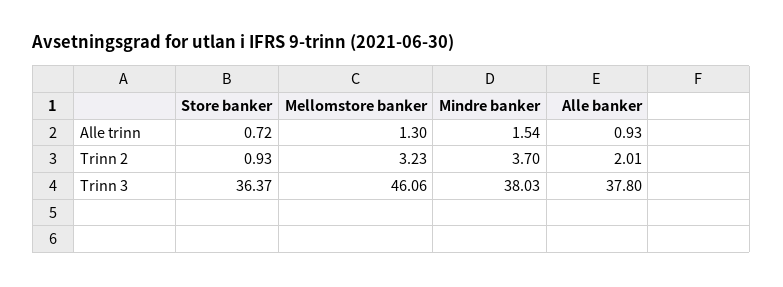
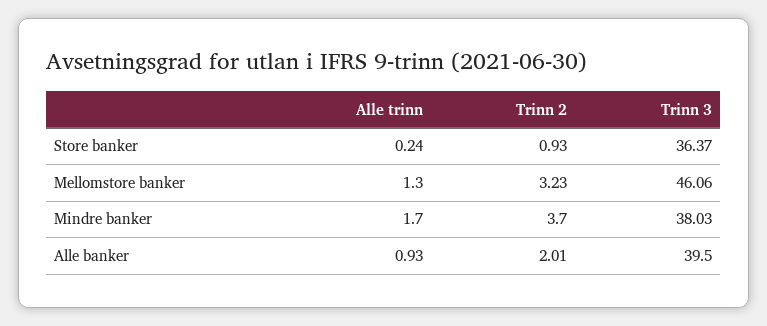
Store banker, Alle trinn: 0.72 -> 0.24
Mindre banker, Alle trinn: 1.54 -> 1.7
Alle banker, Trinn 3: 37.8 -> 39.5

